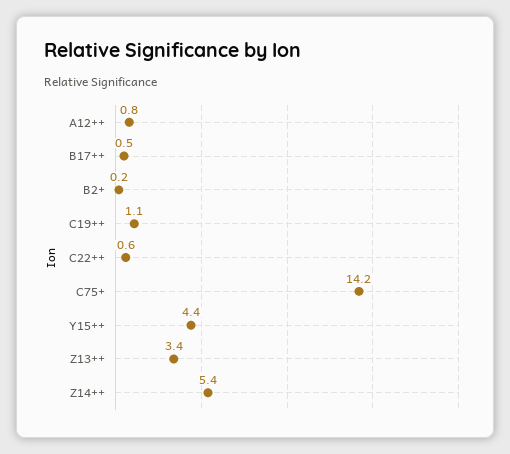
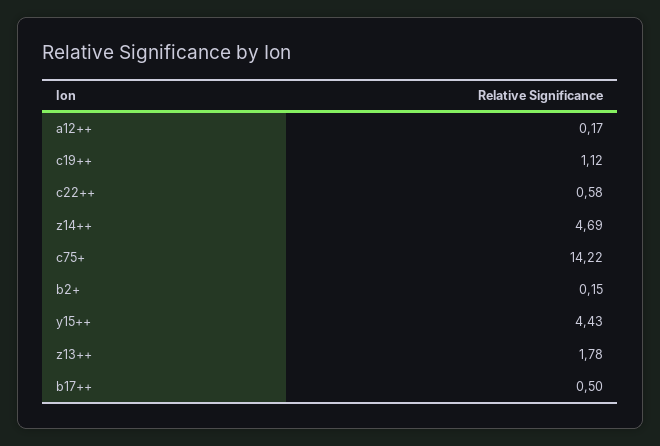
A12++: 0.8 -> 0.17
Z13++: 3.4 -> 1.78
Z14++: 5.4 -> 4.69

